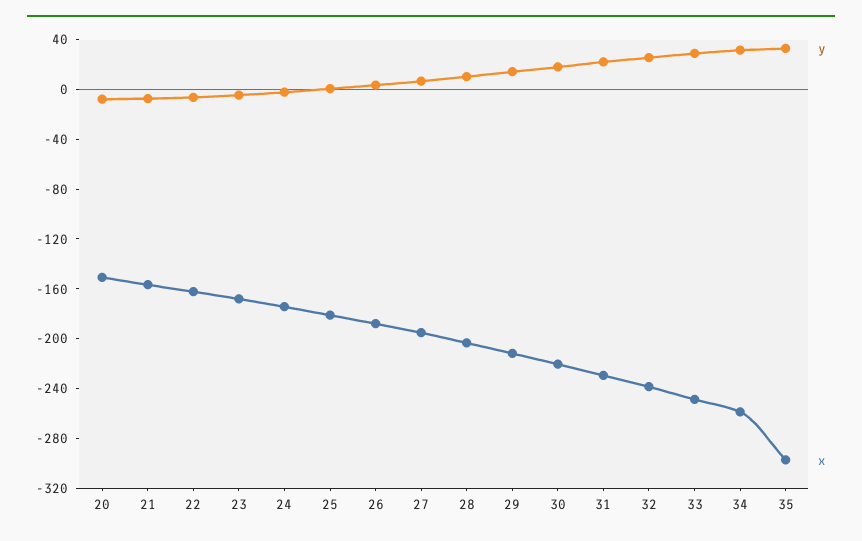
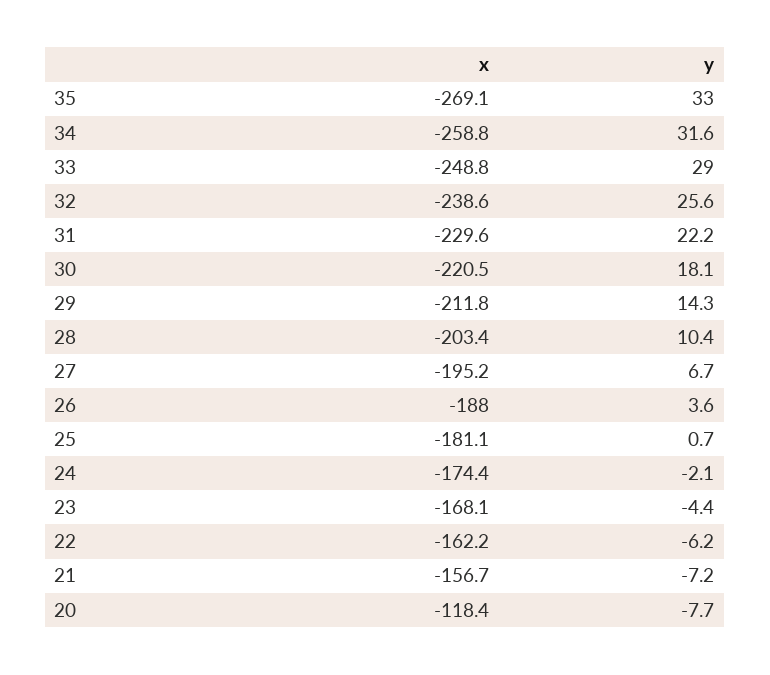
x, 20: -150 -> -118.4
x, 35: -300 -> -269.1

